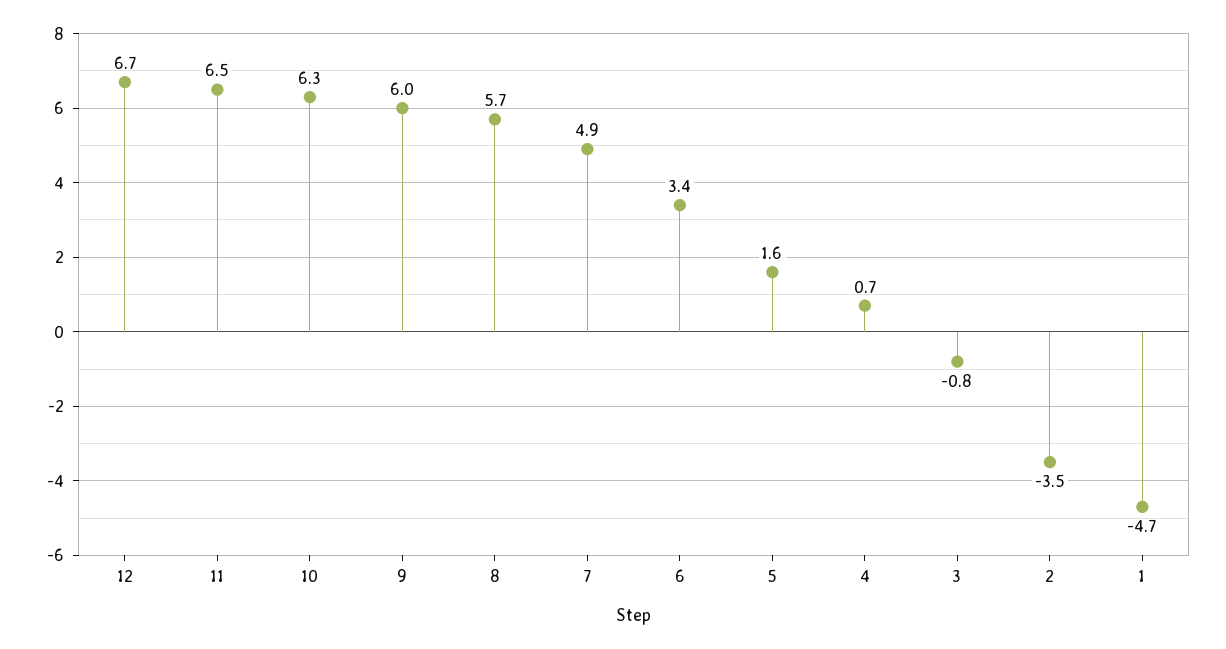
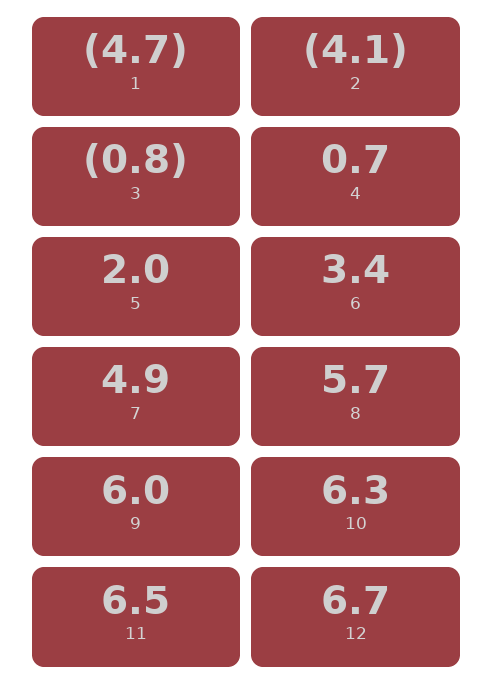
5: 1.6 -> 2
2: -3.5 -> -4.1

